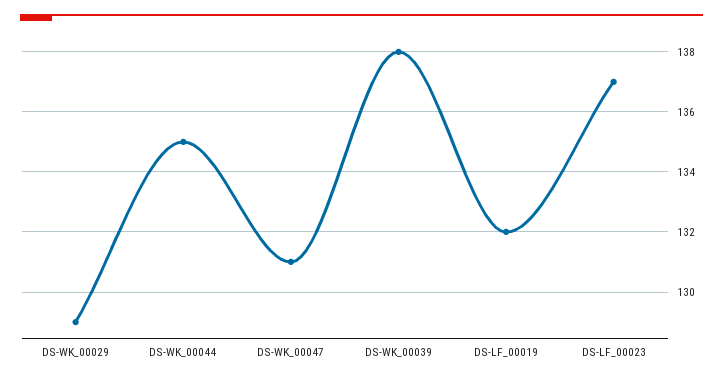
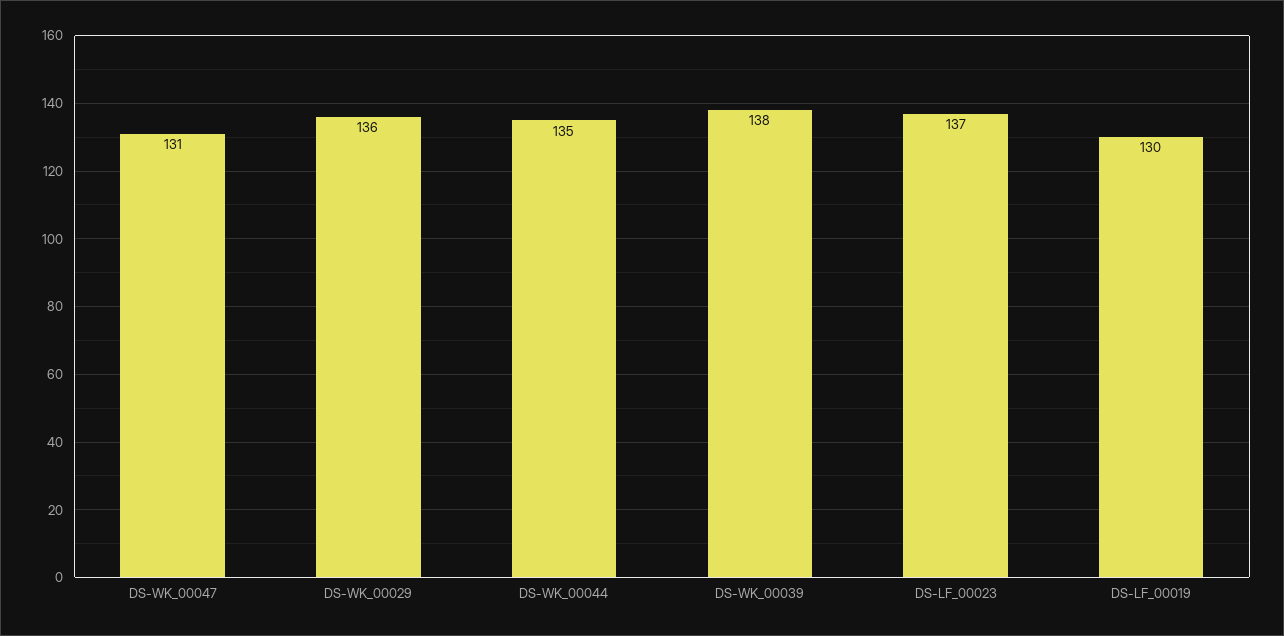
DS-WK_00029: 129 -> 136
DS-LF_00019: 132 -> 130

